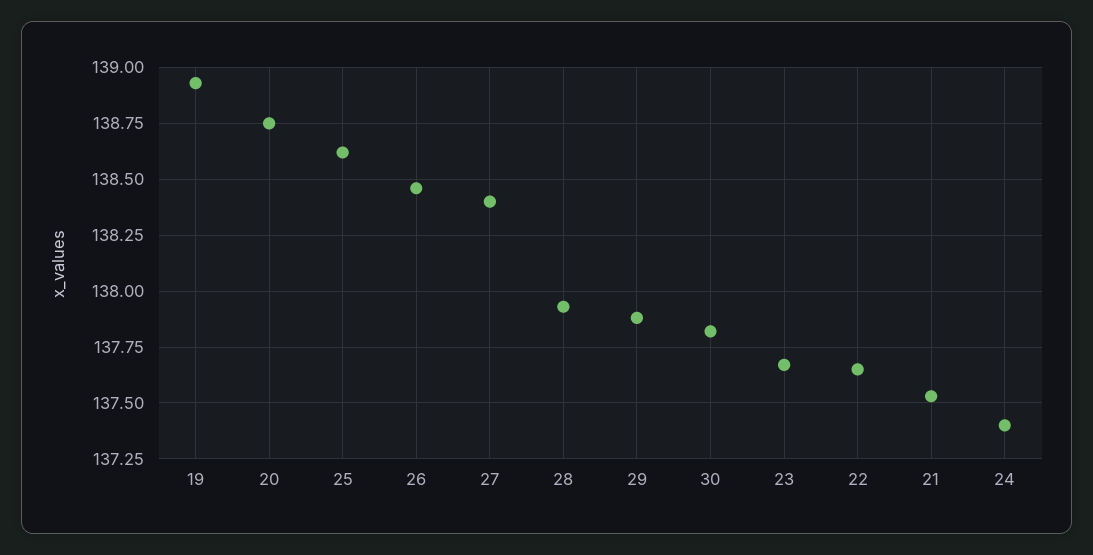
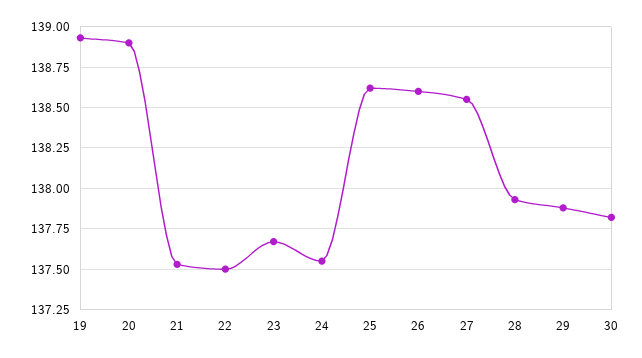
20: 138.75 -> 138.9
26: 138.45 -> 138.6
27: 138.4 -> 138.55
22: 137.65 -> 137.5
24: 137.4 -> 137.55

